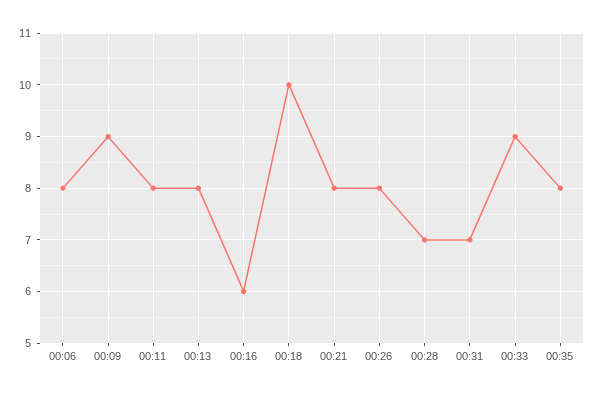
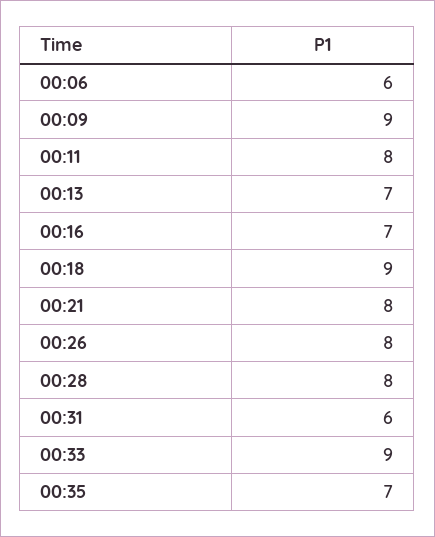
00:06: 8 -> 6
00:13: 8 -> 7
00:16: 6 -> 7
00:18: 10 -> 9
00:28: 7 -> 8
00:31: 7 -> 6
00:35: 8 -> 7

